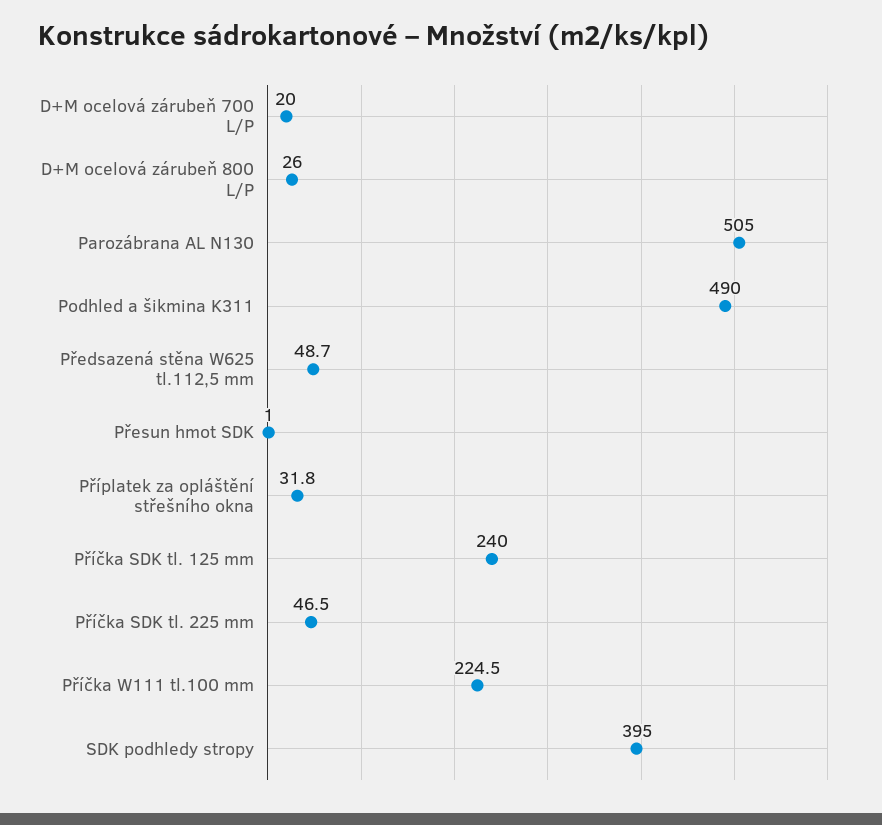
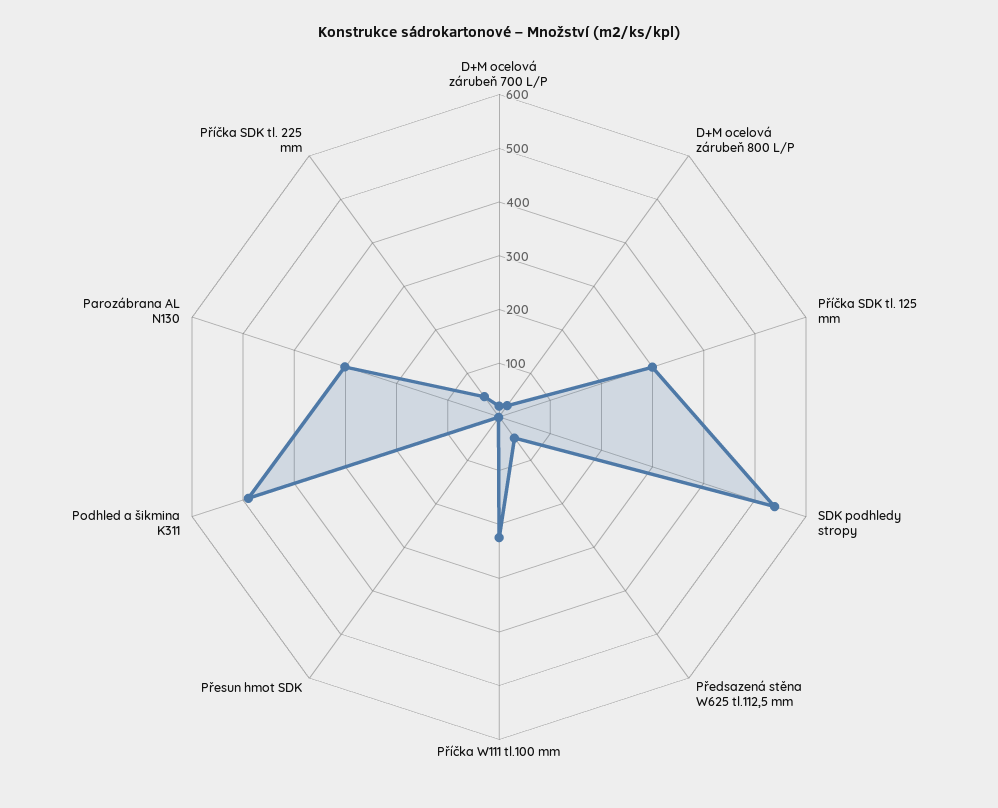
Parozábrana AL N130: 505 -> 300
Příplatek za opláštění střešního okna: 31.8 -> none
Příčka SDK tl. 125 mm: 240 -> 300
SDK podhledy stropy: 395 -> 540

